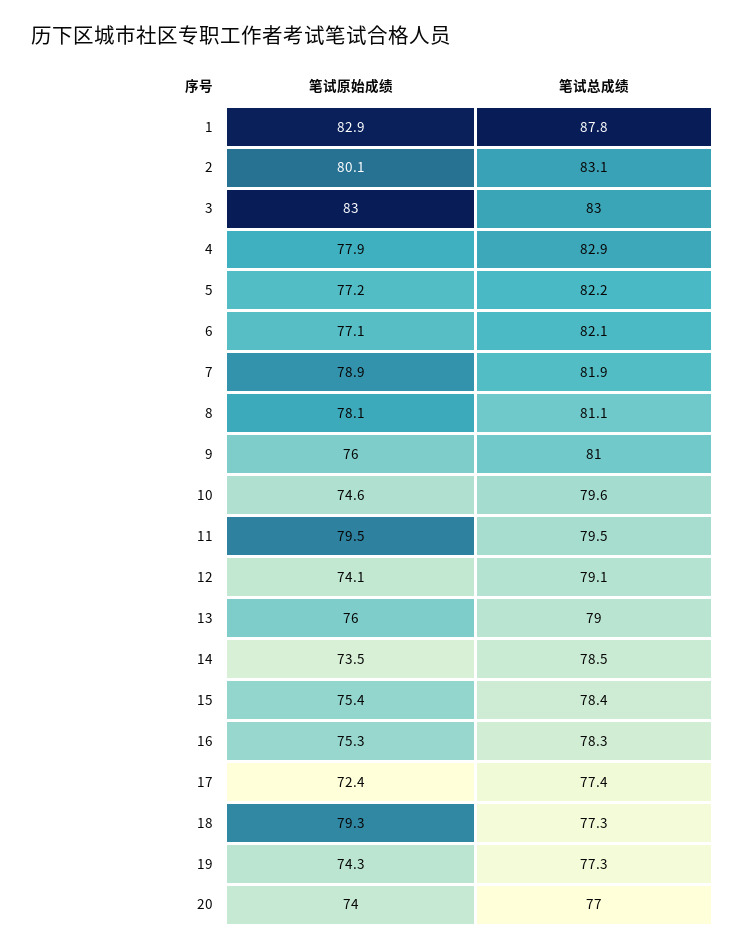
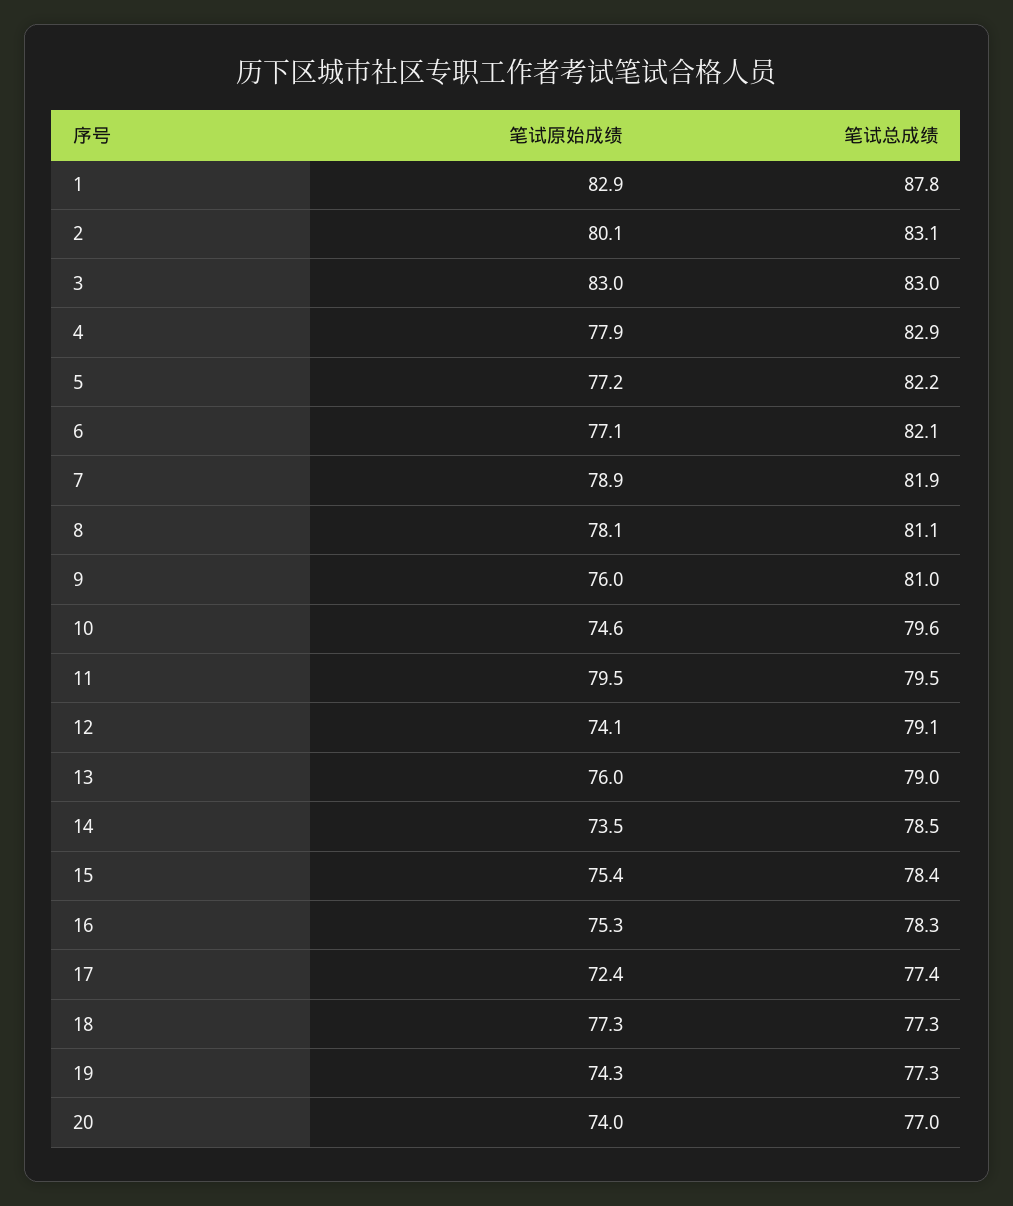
笔试原始成绩, 18: 79.3 -> 77.3

